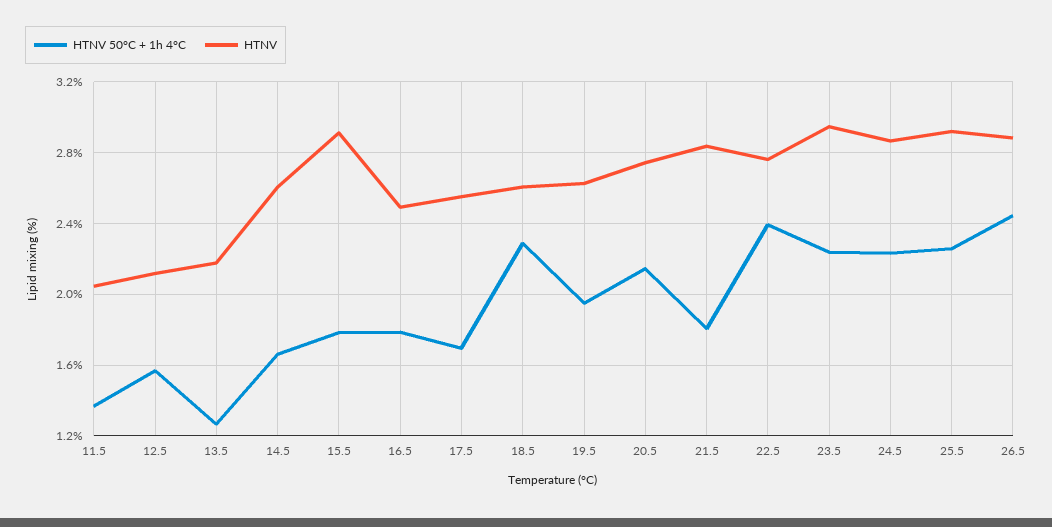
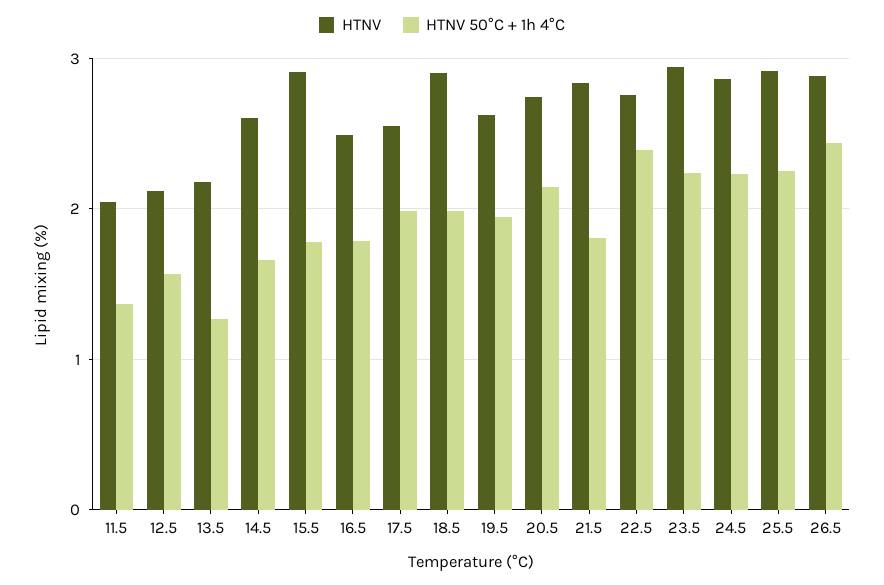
HTNV 50°C + 1h 4°C, 17.5: 1.7 -> 2
HTNV 50°C + 1h 4°C, 18.5: 2.3 -> 2
HTNV, 18.5: 2.6 -> 2.9

